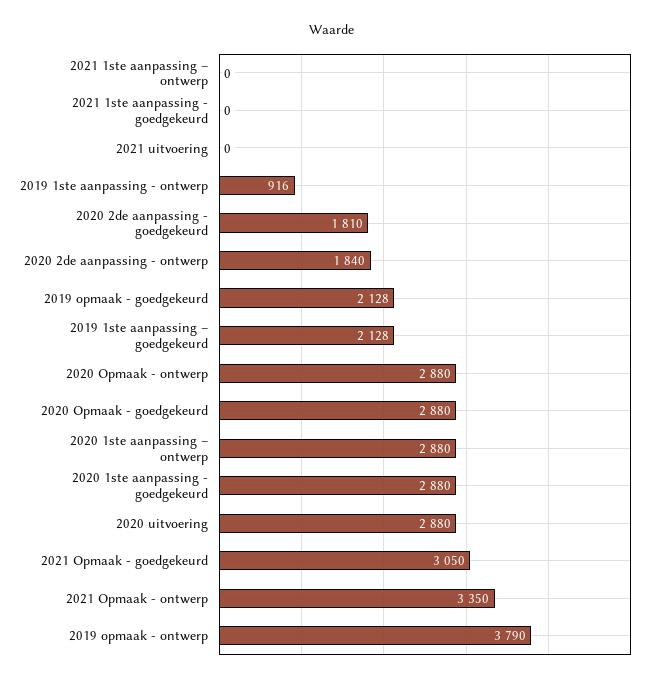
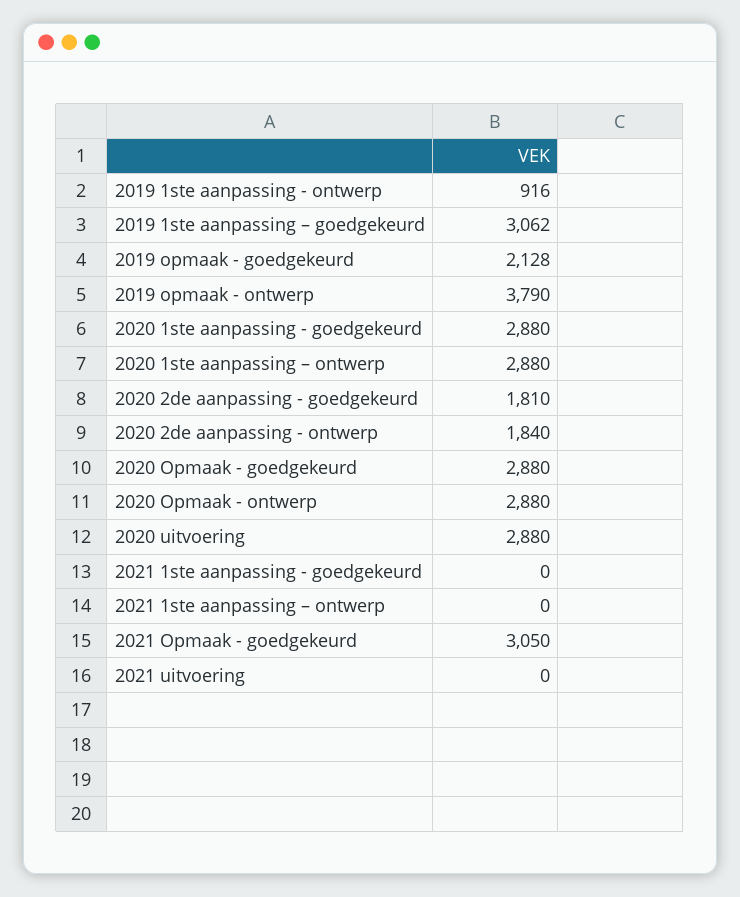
2019 1ste aanpassing – goedgekeurd: 2128 -> 3062
2021 Opmaak - ontwerp: 3350 -> none

